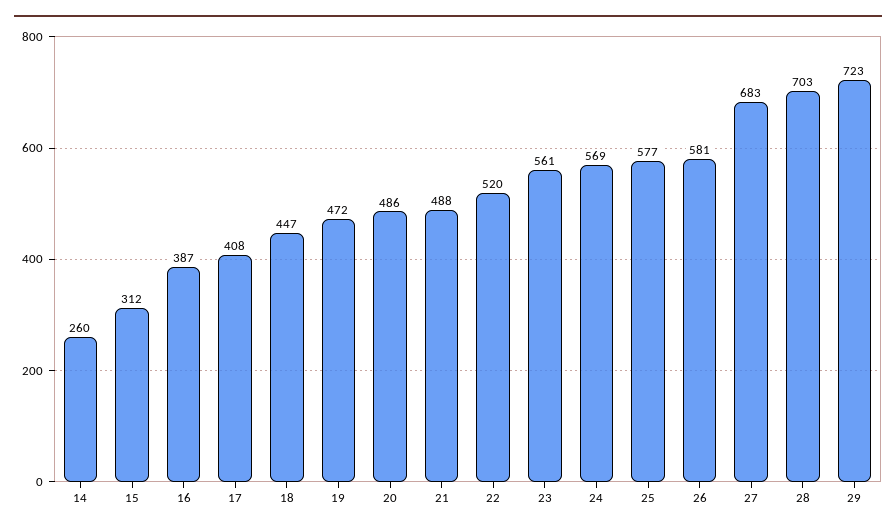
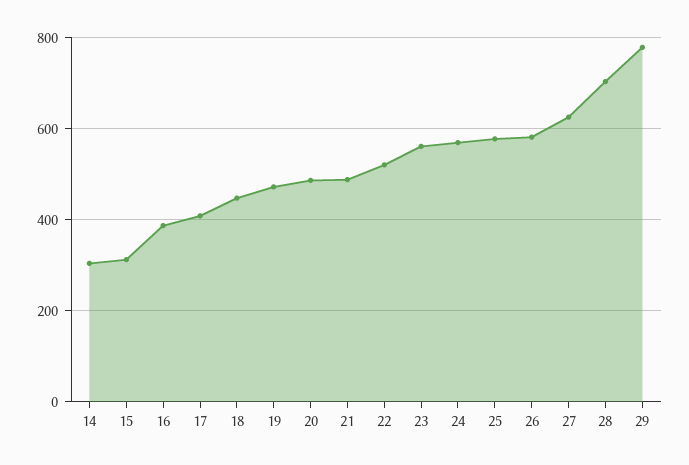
14: 260 -> 300
27: 683 -> 620
29: 723 -> 780

